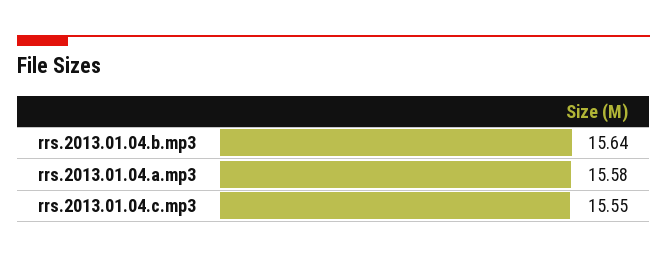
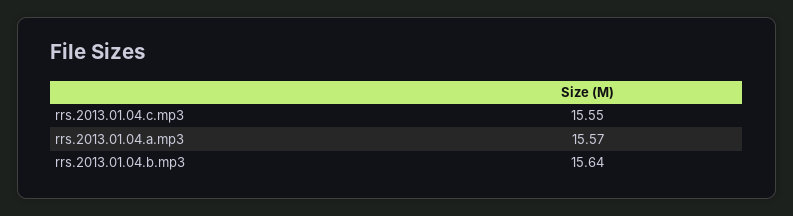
rrs.2013.01.04.a.mp3: 15.58 -> 15.57

